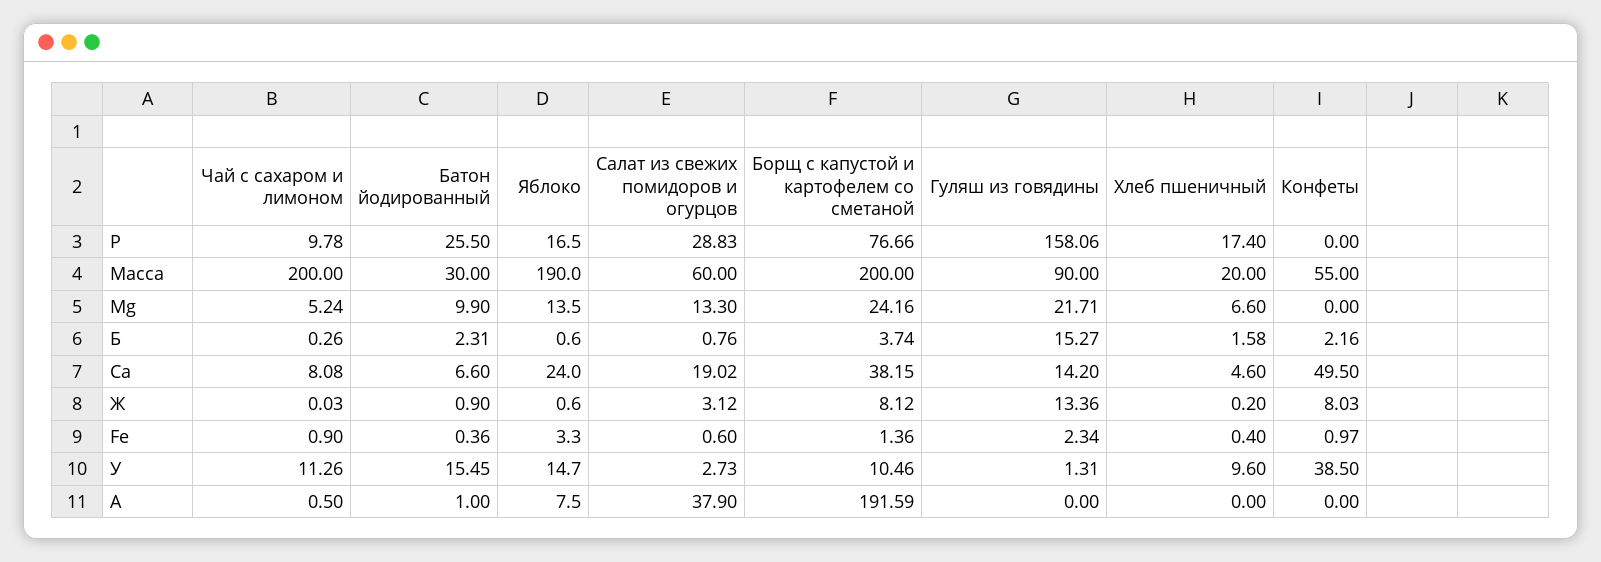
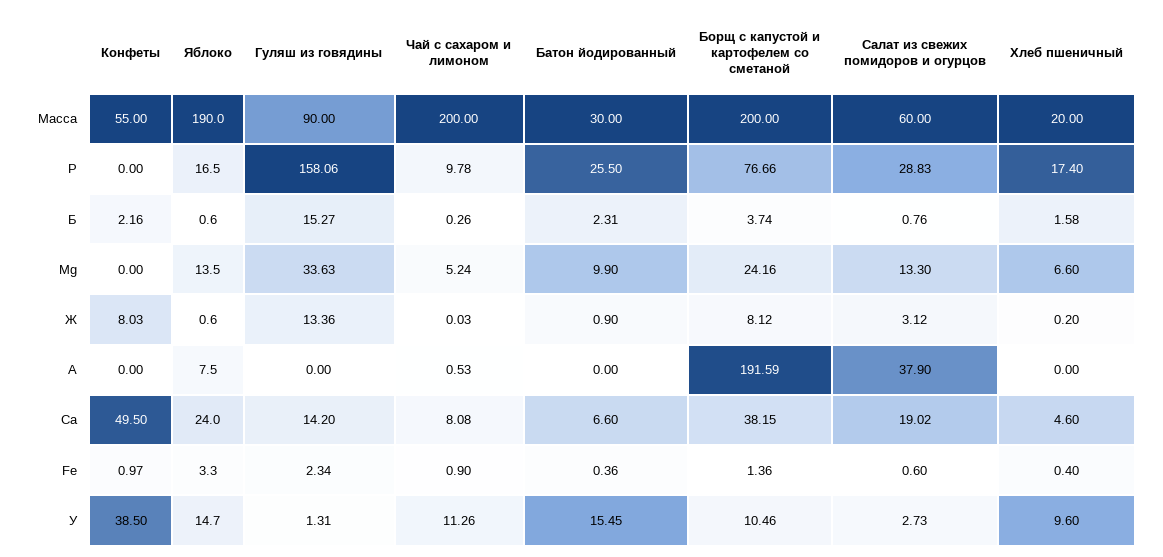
Гуляш из говядины, Mg: 21.71 -> 33.63
Чай с сахаром и лимоном, А: 0.5 -> 0.53
Батон йодированный, А: 1 -> 0

